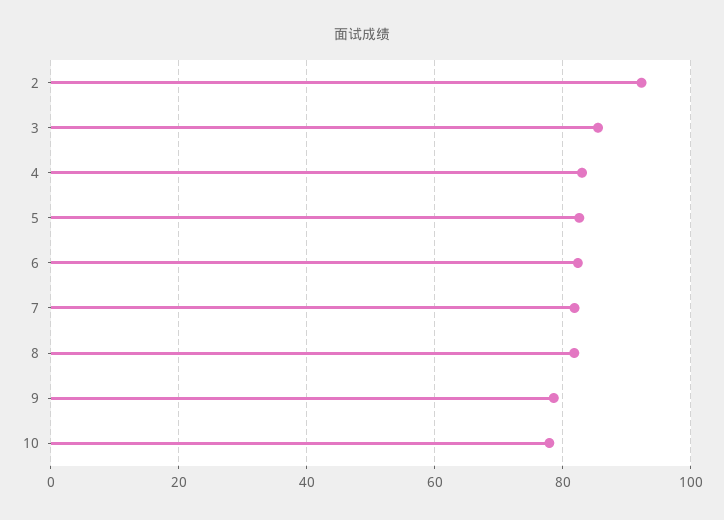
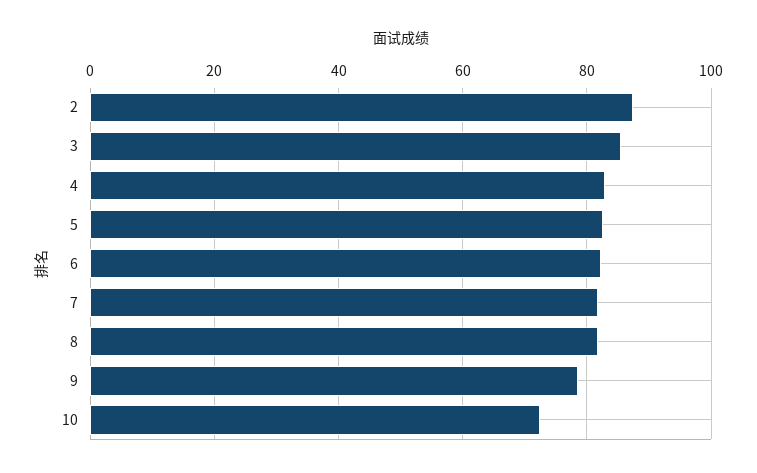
2: 92 -> 88
10: 78 -> 72

